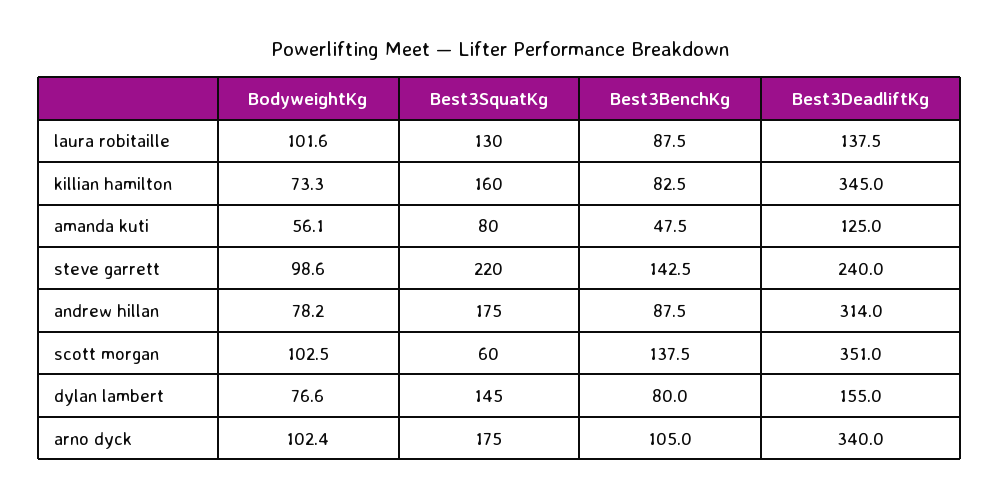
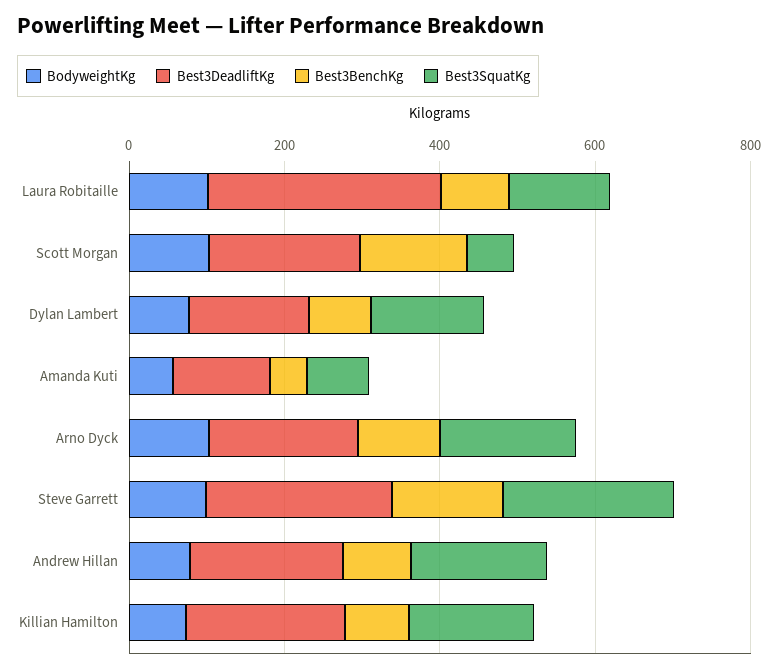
Best3DeadliftKg, laura robitaille: 137.5 -> 300
Best3DeadliftKg, killian hamilton: 345 -> 200
Best3DeadliftKg, andrew hillan: 314 -> 200
Best3DeadliftKg, scott morgan: 351 -> 200
Best3DeadliftKg, arno dyck: 340 -> 200

